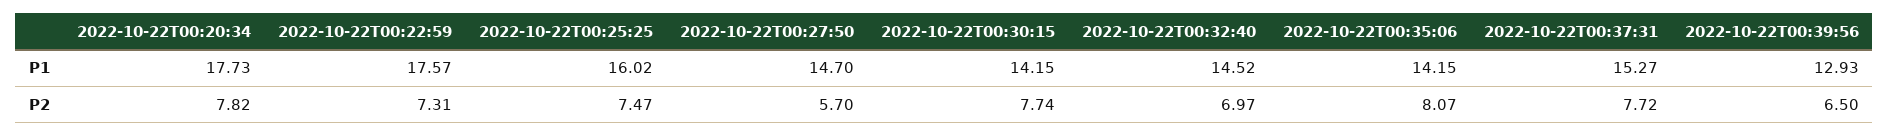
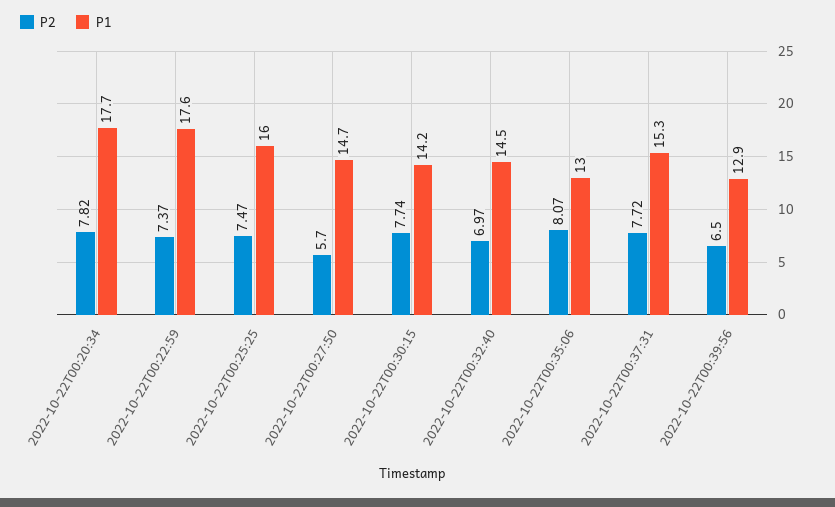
P1, 2022-10-22T00:35:06: 14.15 -> 13
P2, 2022-10-22T00:22:59: 7.31 -> 7.37

